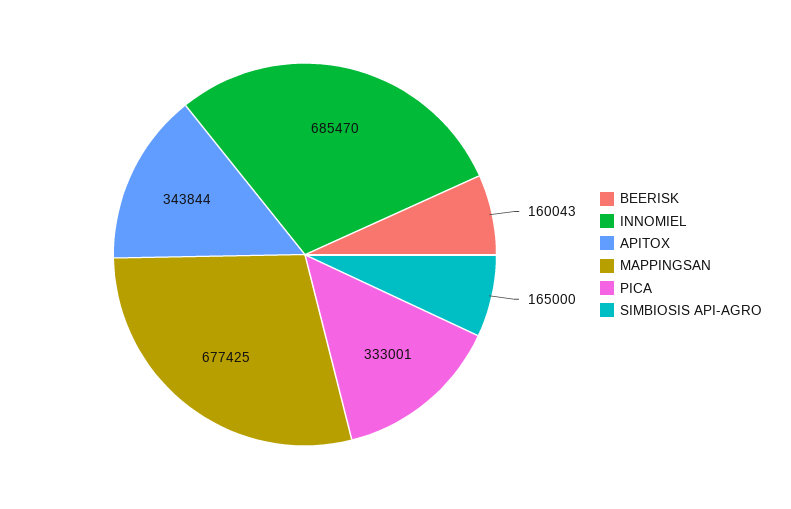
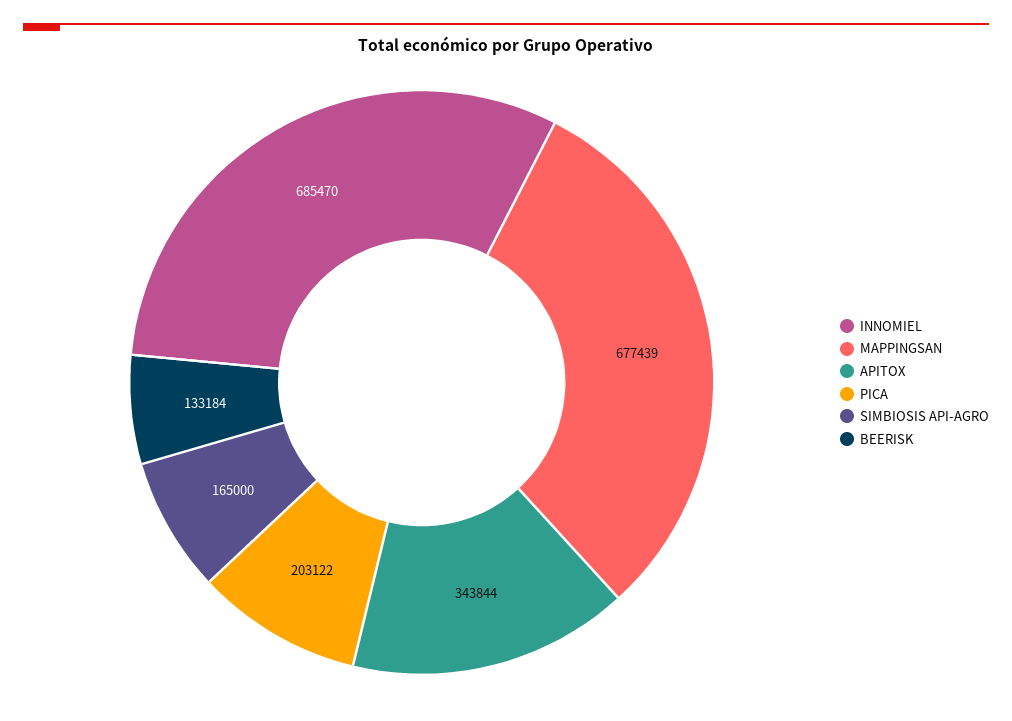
BEERISK: 160043 -> 133184
MAPPINGSAN: 677425 -> 677439
PICA: 333001 -> 203122

